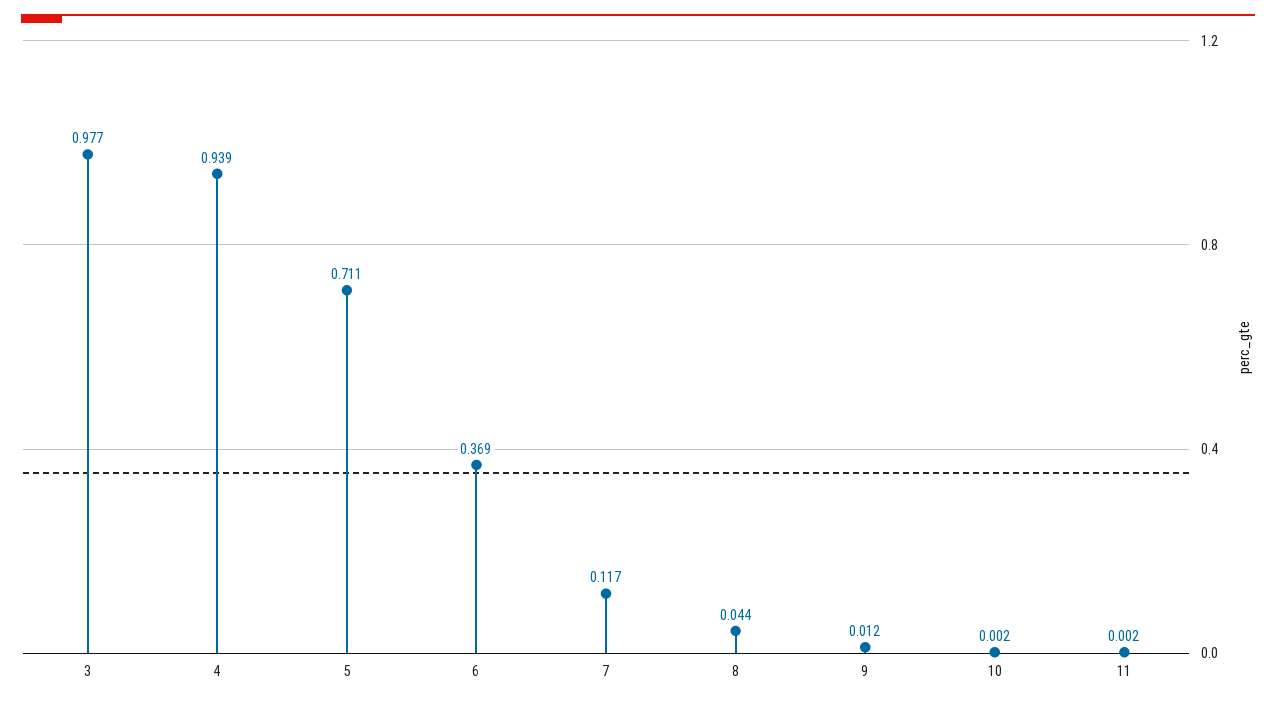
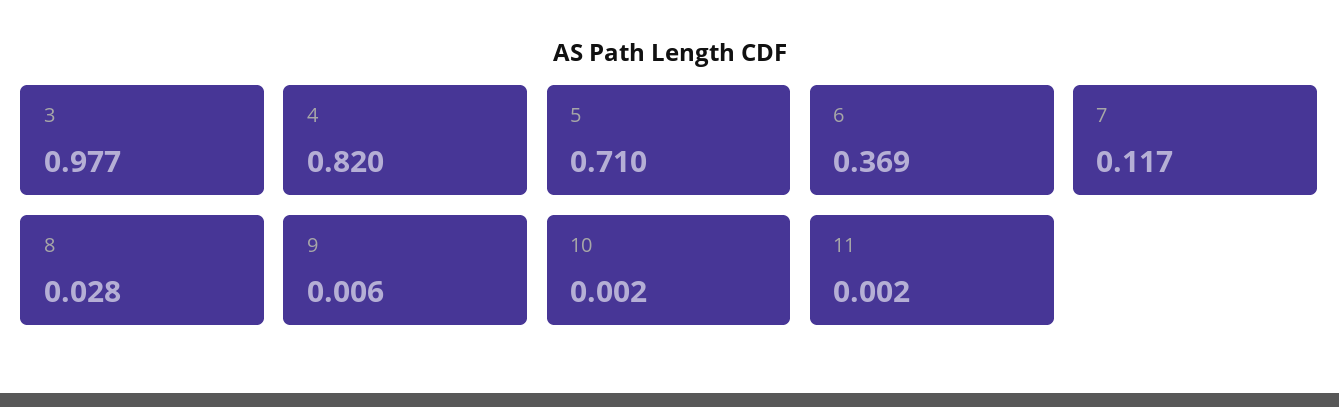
4: 0.939 -> 0.82
5: 0.711 -> 0.71
8: 0.044 -> 0.028
9: 0.012 -> 0.006

